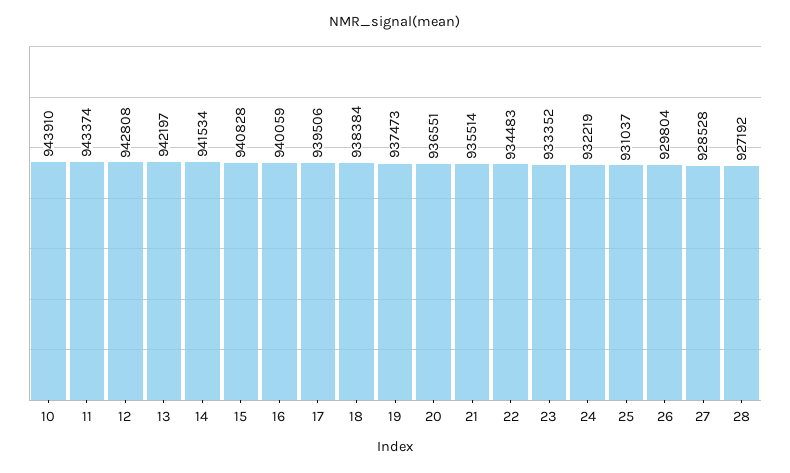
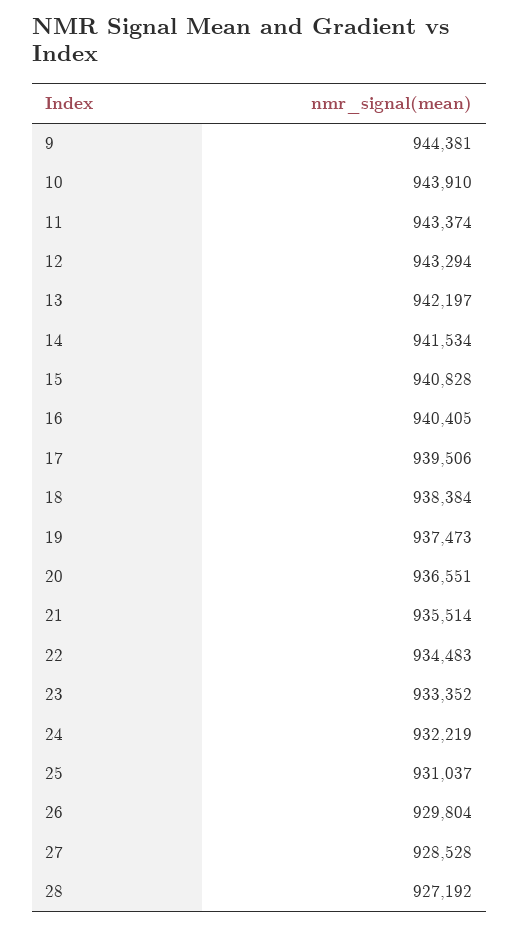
12: 942808 -> 943294
16: 940059 -> 940405
9: none -> 944381

